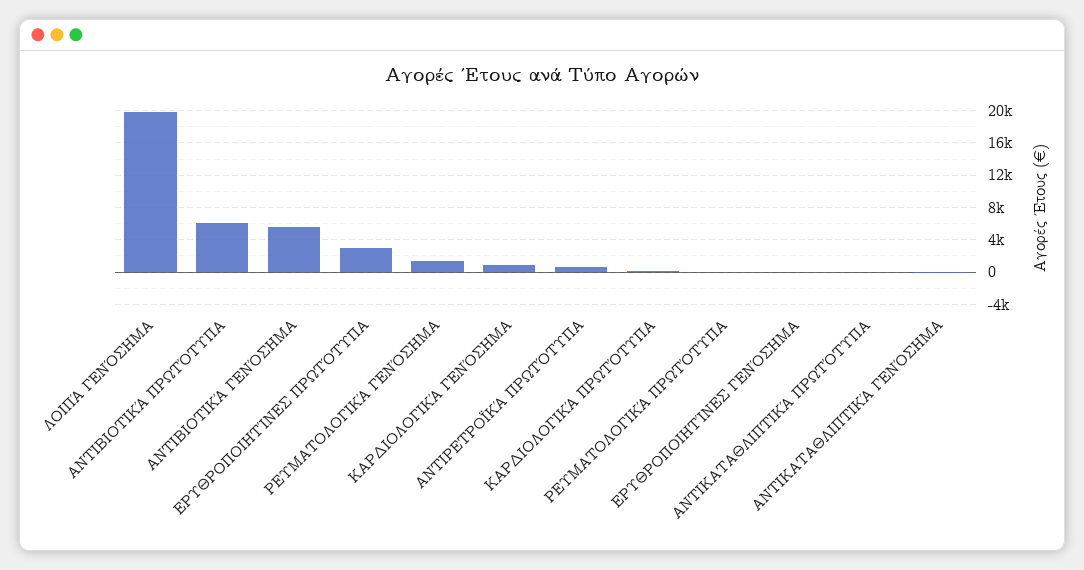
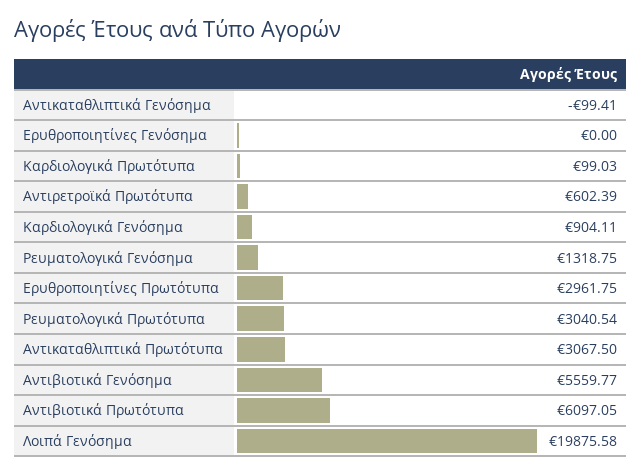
ΡΕΥΜΑΤΟΛΟΓΙΚΆ ΠΡΩΤΌΤΥΠΑ: 0 -> 3040.54
ΑΝΤΙΚΑΤΑΘΛΙΠΤΙΚΆ ΠΡΩΤΌΤΥΠΑ: 0 -> 3067.5

